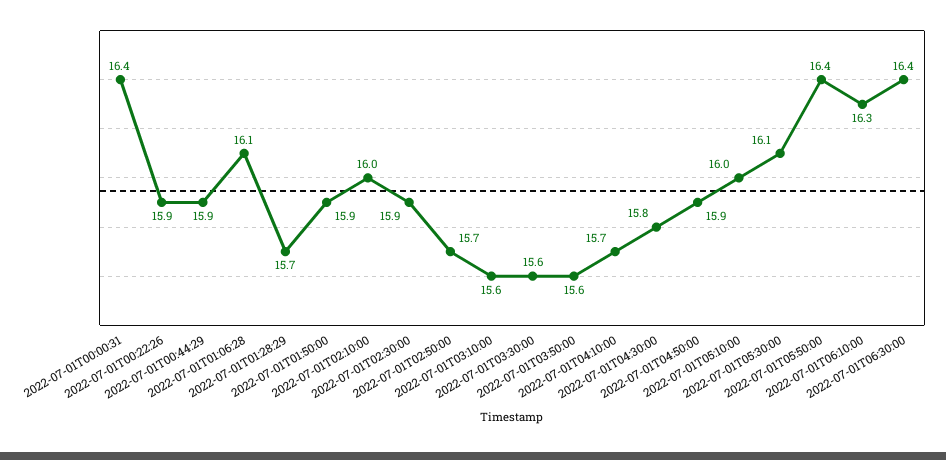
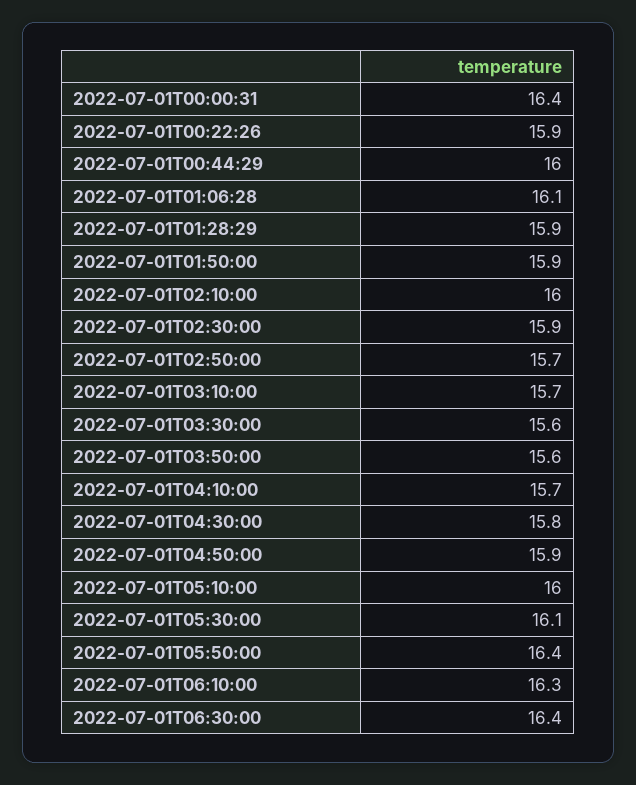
2022-07-01T00:44:29: 15.9 -> 16
2022-07-01T01:28:29: 15.7 -> 15.9
2022-07-01T03:10:00: 15.6 -> 15.7

